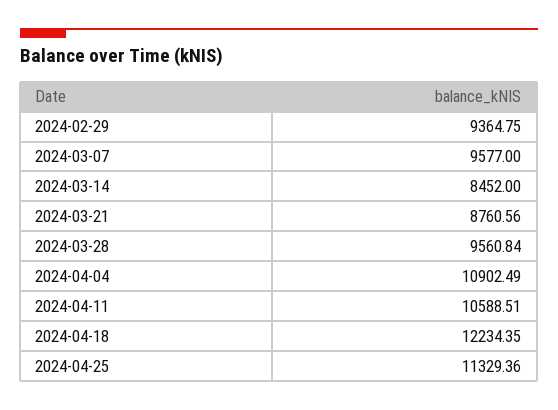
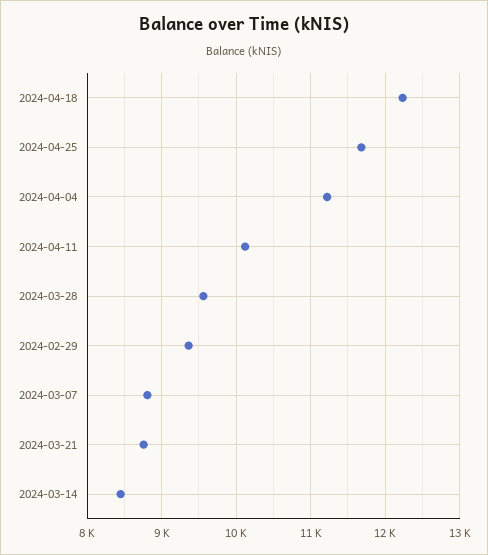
2024-03-07: 9577 -> 8800
2024-04-04: 10902.49 -> 11200
2024-04-11: 10588.51 -> 10100
2024-04-25: 11329.36 -> 11700

